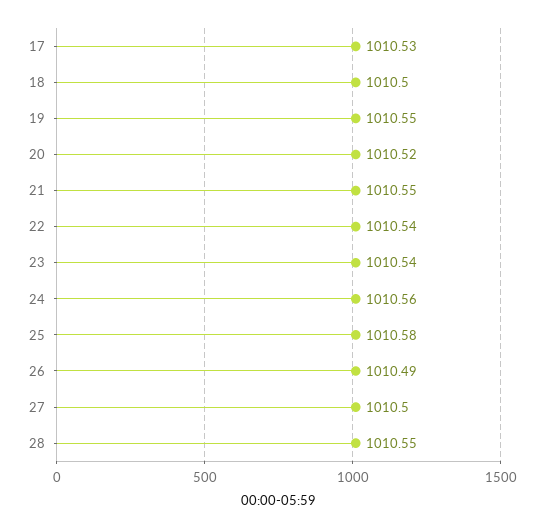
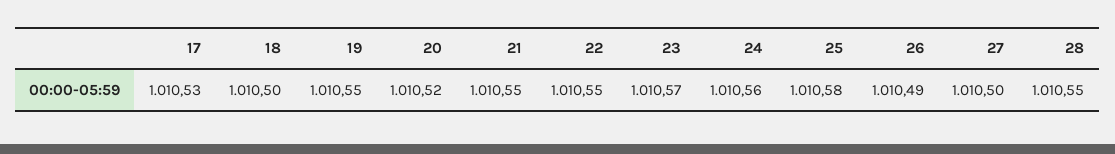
22: 1010.54 -> 1010.55
23: 1010.54 -> 1010.57

